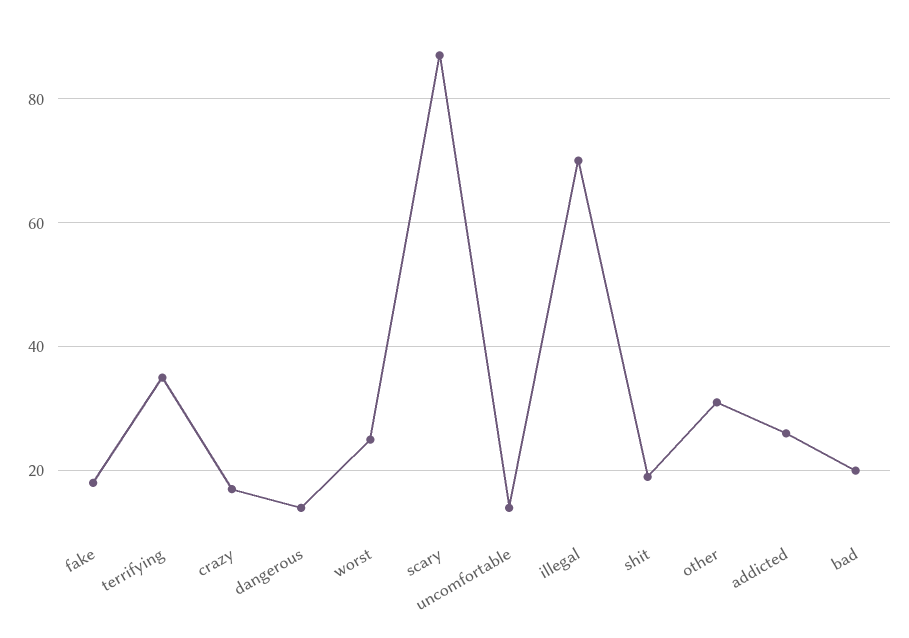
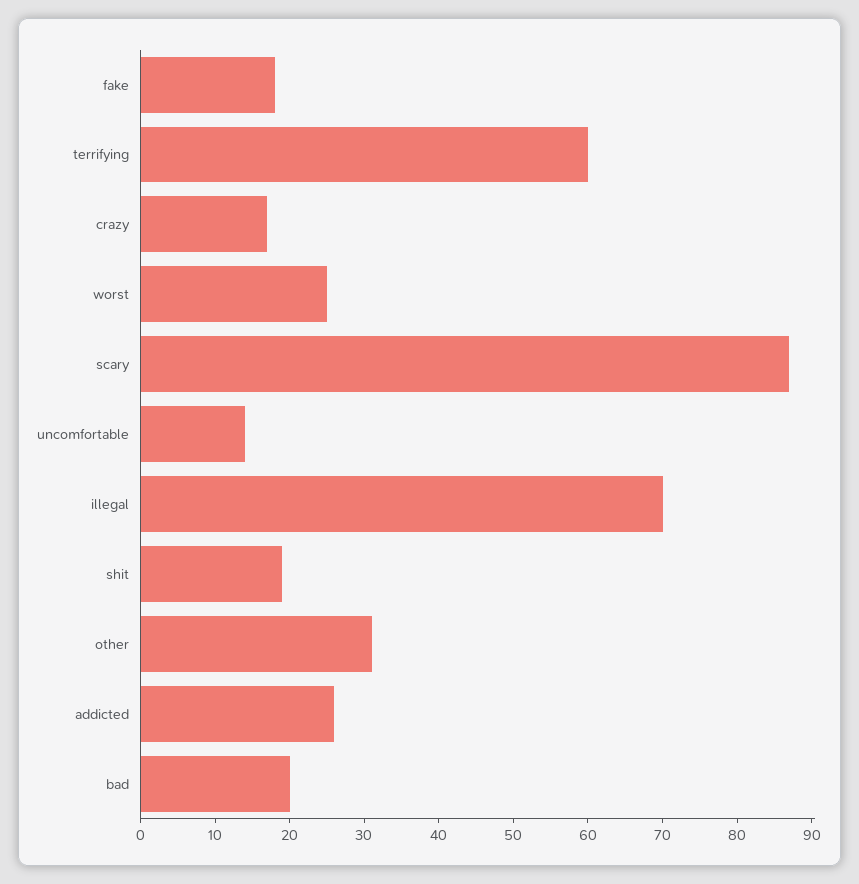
terrifying: 35 -> 60
dangerous: 15 -> none

